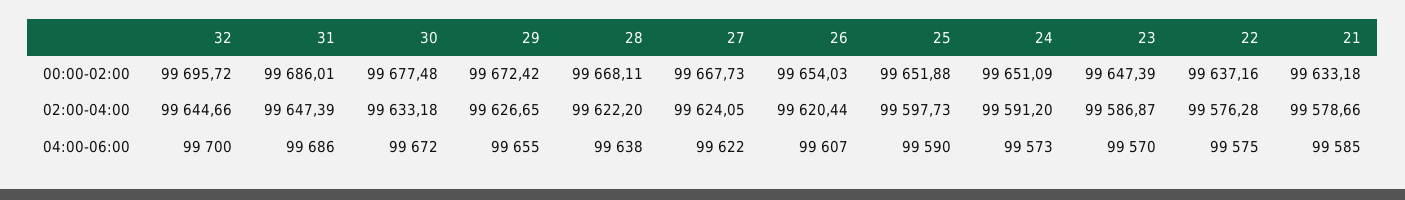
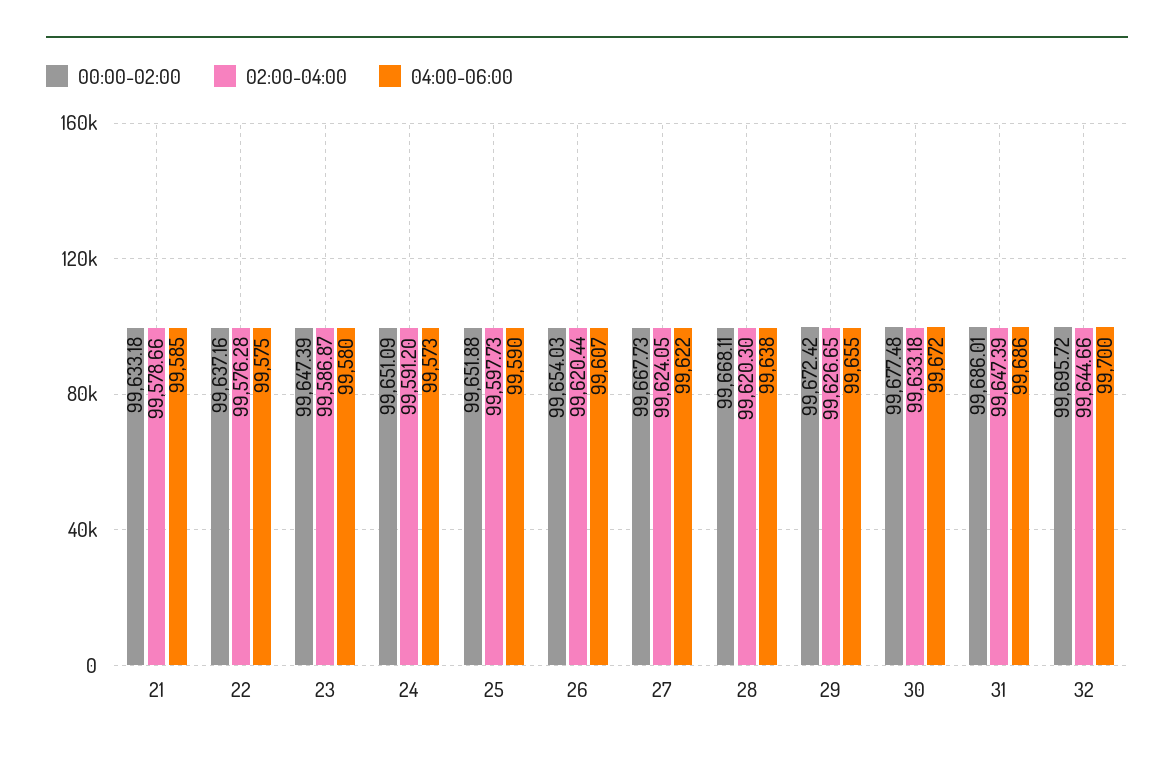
02:00-04:00, 28: 99622.2 -> 99620.3
04:00-06:00, 23: 99570 -> 99580

